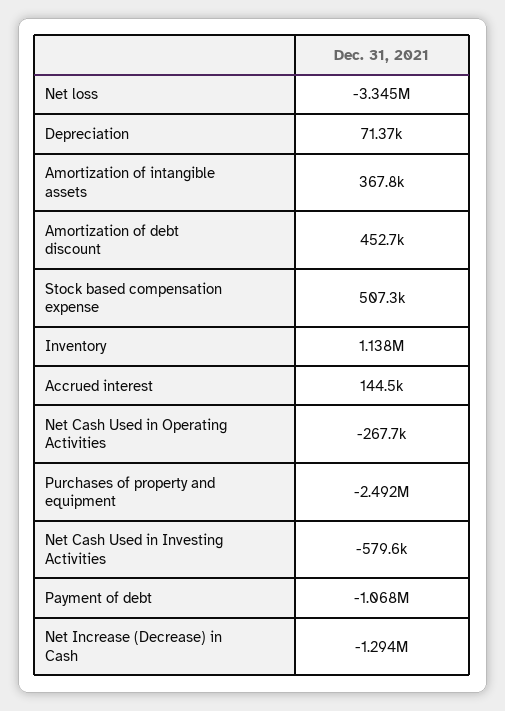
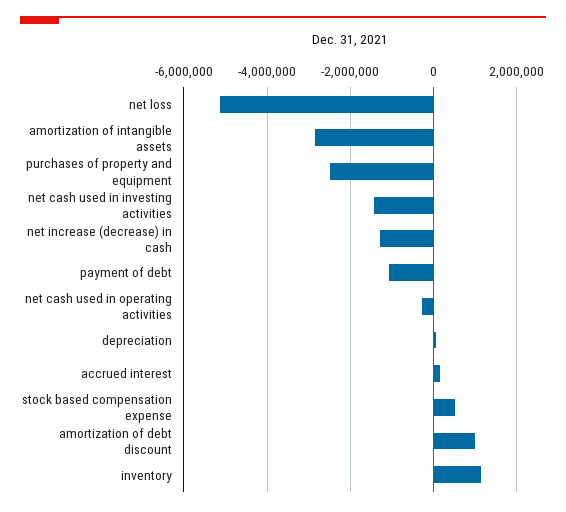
Net loss: -3345000 -> -5200000
Amortization of intangible assets: 367800 -> -2800000
Amortization of debt discount: 452700 -> 1000000
Net Cash Used in Investing Activities: -579600 -> -1400000

